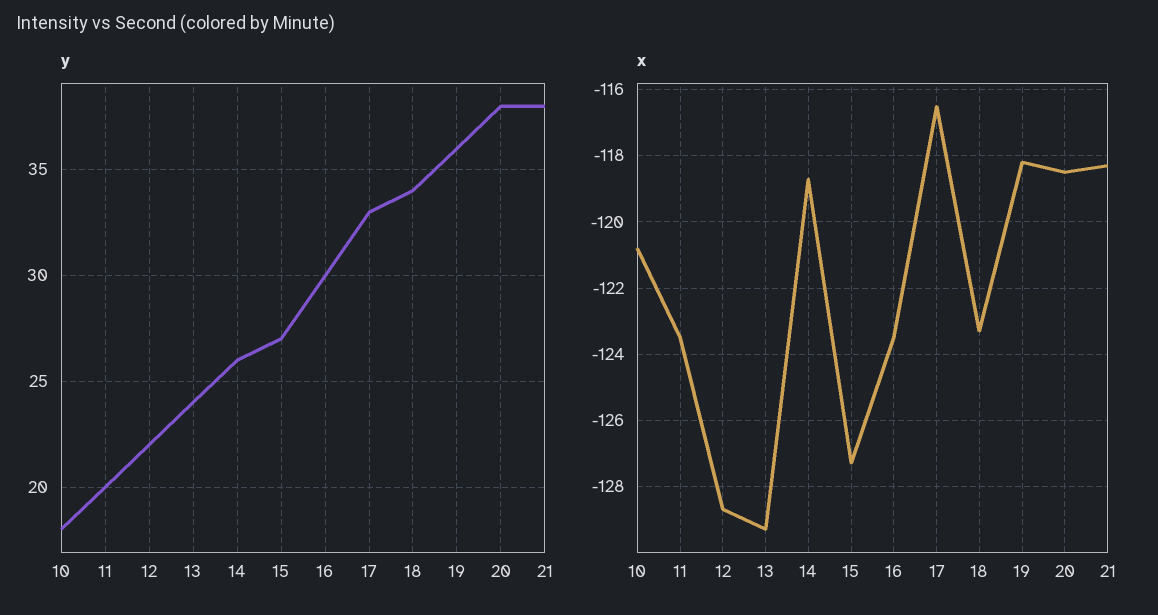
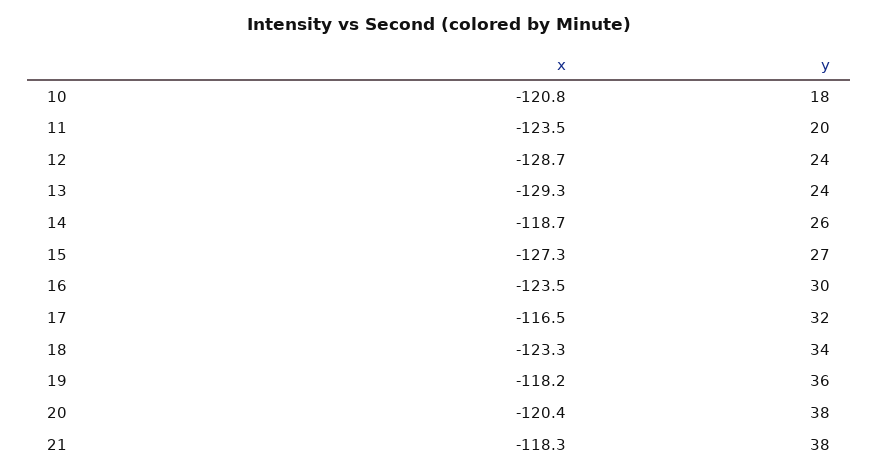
y, 12: 22 -> 24
y, 17: 33 -> 32
x, 20: -118.5 -> -120.4

